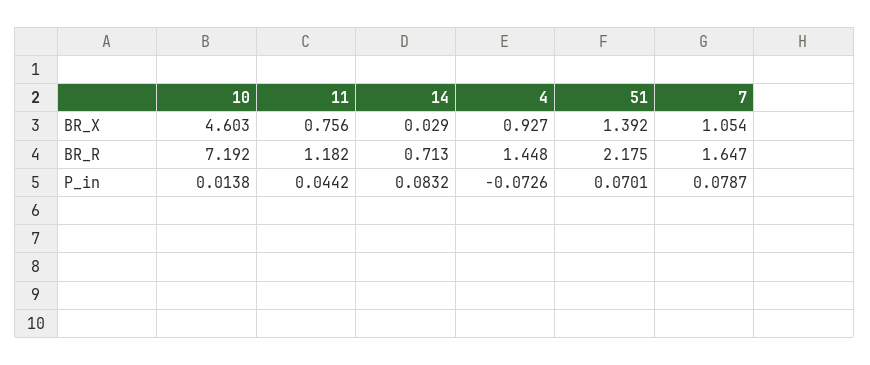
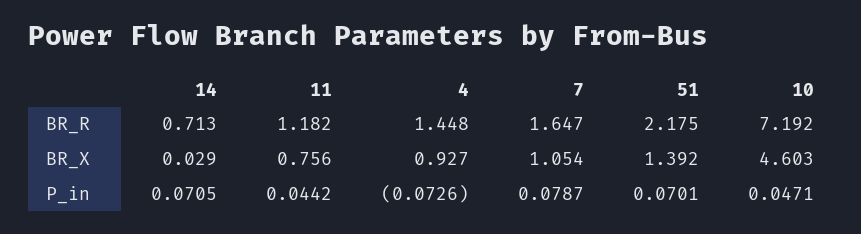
10, P_in: 0.0138 -> 0.0471
14, P_in: 0.0832 -> 0.0705

